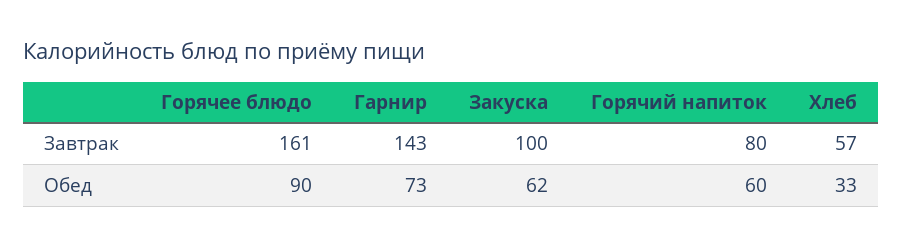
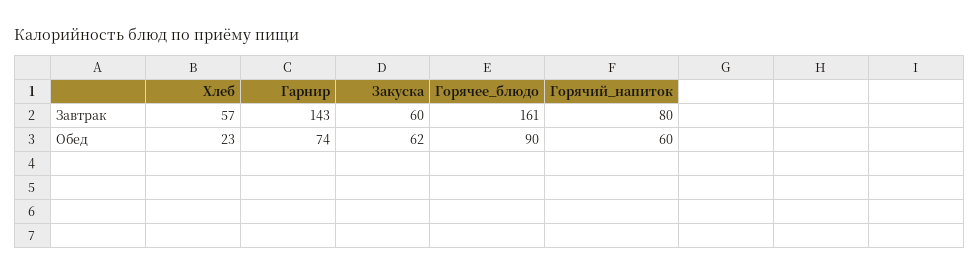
Закуска, Завтрак: 100 -> 60
Гарнир, Обед: 73 -> 74
Хлеб, Обед: 33 -> 23

